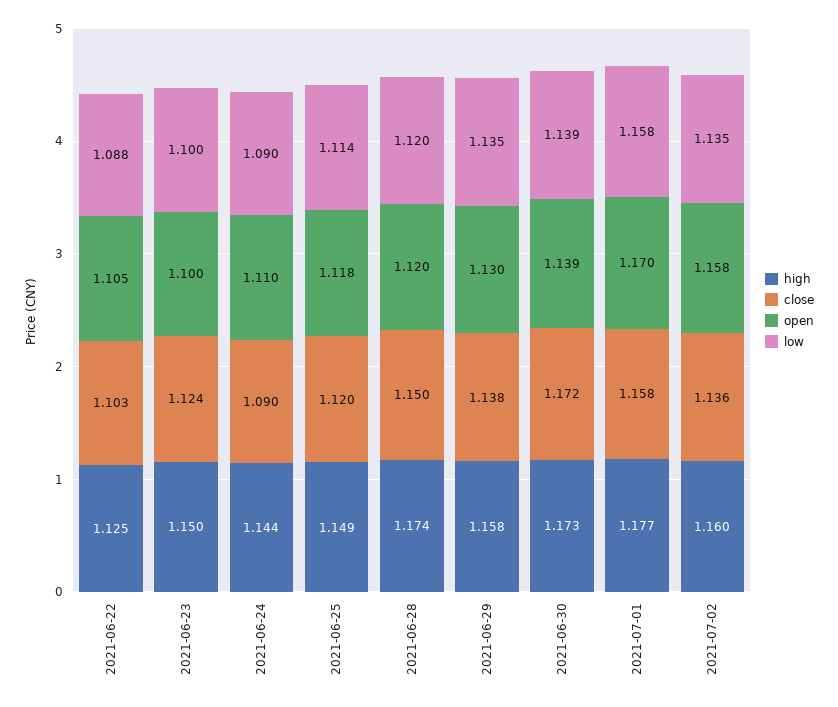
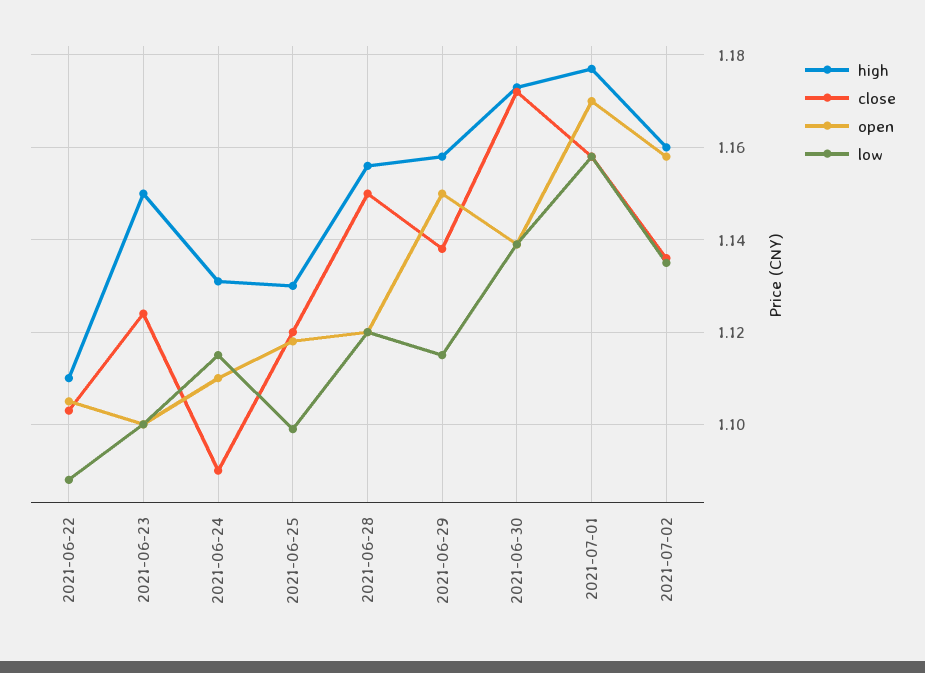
high, 2021-06-22: 1.125 -> 1.11
high, 2021-06-24: 1.144 -> 1.13
low, 2021-06-24: 1.09 -> 1.115
high, 2021-06-25: 1.149 -> 1.13
low, 2021-06-25: 1.114 -> 1.1
high, 2021-06-28: 1.174 -> 1.155
open, 2021-06-29: 1.13 -> 1.15
low, 2021-06-29: 1.135 -> 1.115

